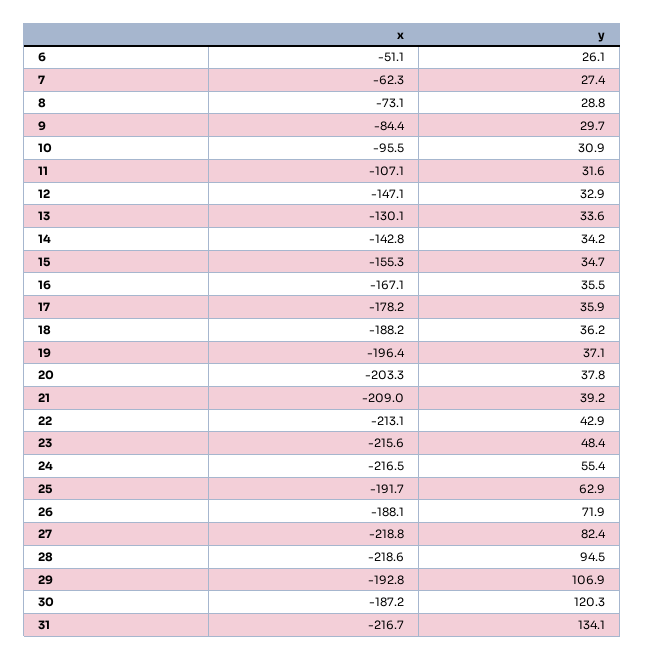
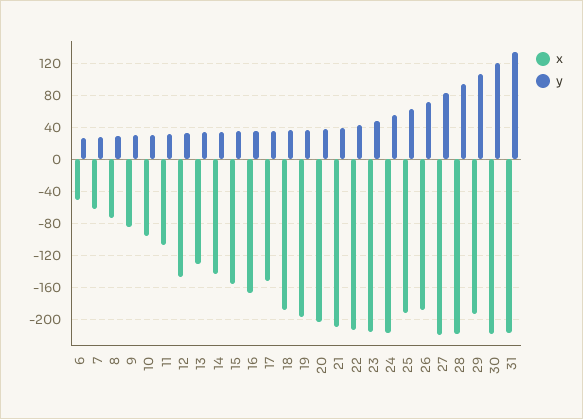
x, 17: -178.2 -> -150
x, 30: -187.2 -> -220

